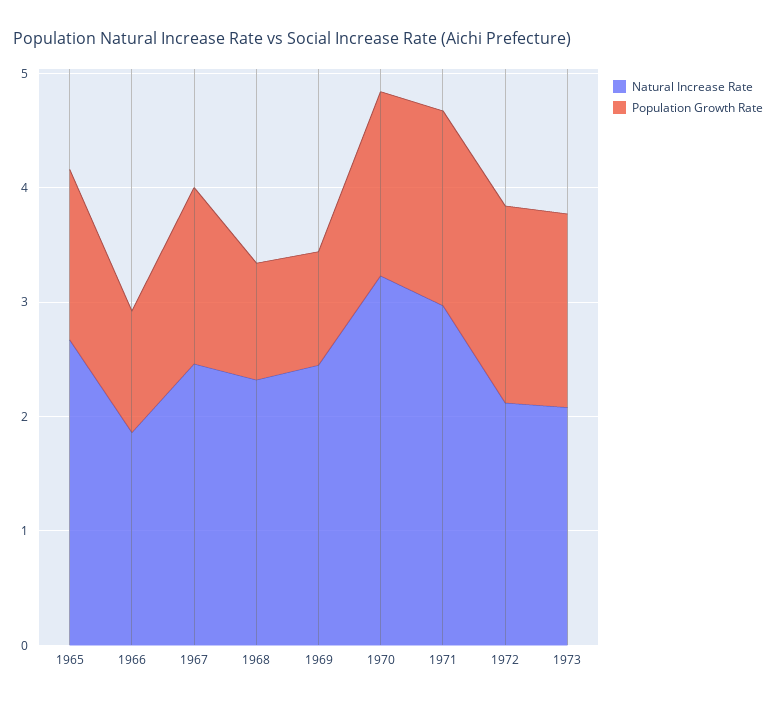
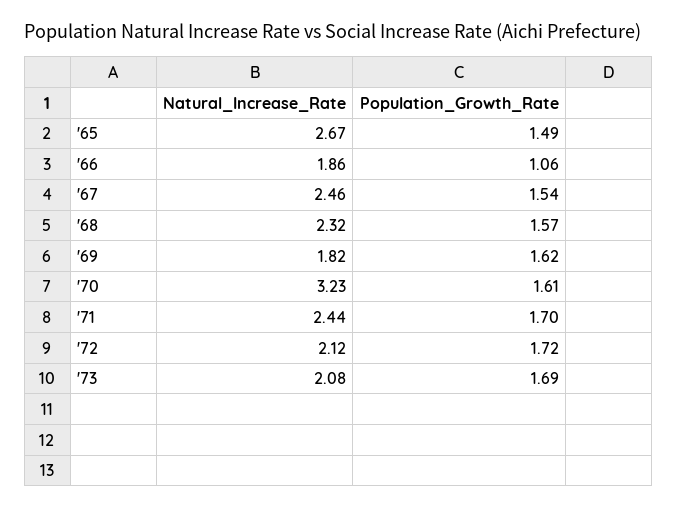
Population Growth Rate, 1968: 1 -> 1.57
Natural Increase Rate, 1969: 2.4 -> 1.82
Population Growth Rate, 1969: 1 -> 1.62
Natural Increase Rate, 1971: 3 -> 2.44

